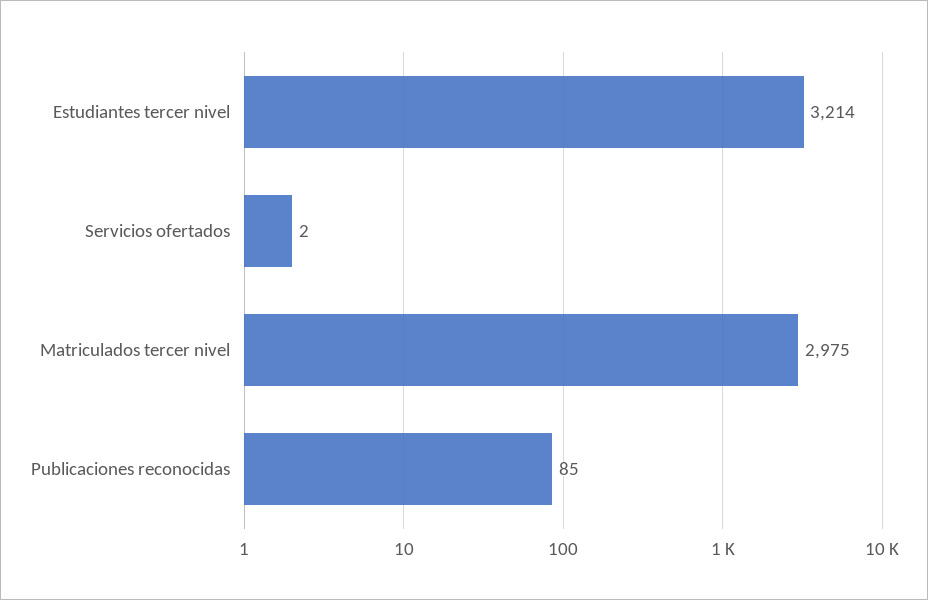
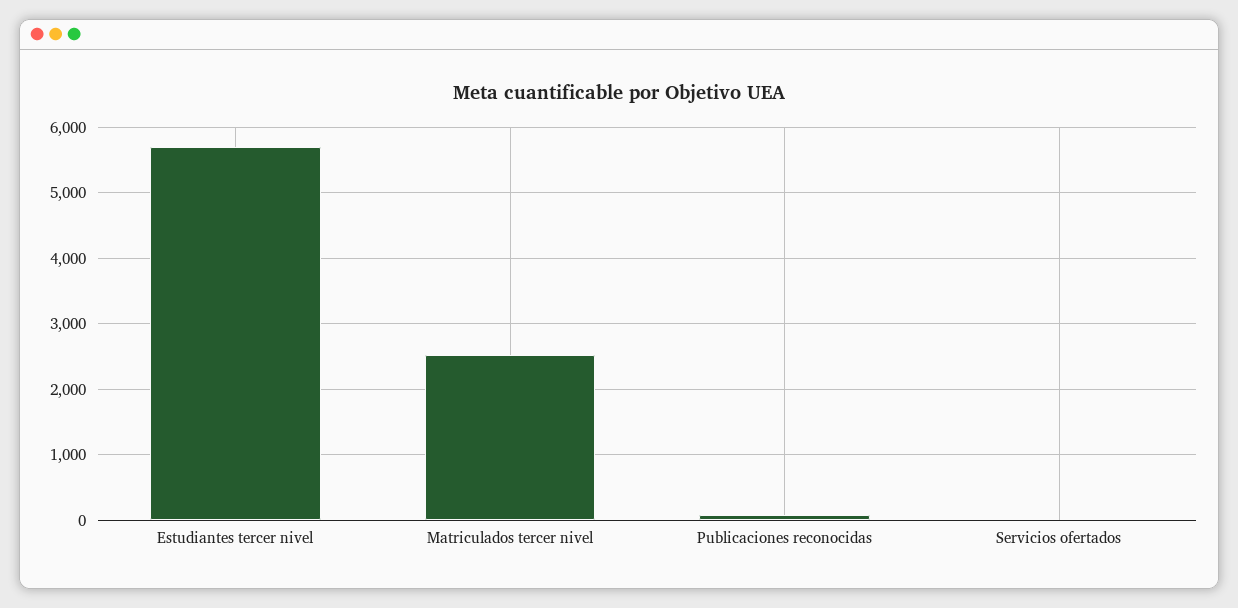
Estudiantes tercer nivel: 3214 -> 5700
Matriculados tercer nivel: 2975 -> 2500

